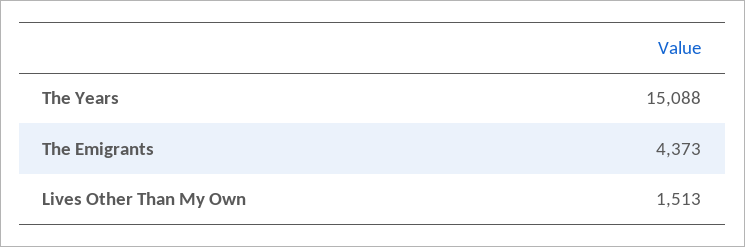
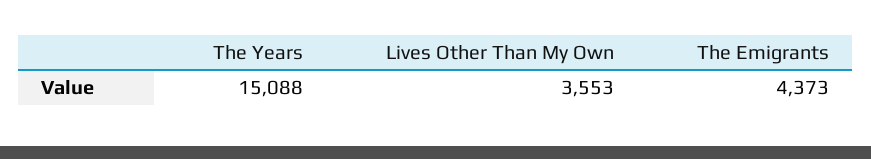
Lives Other Than My Own: 1513 -> 3553

